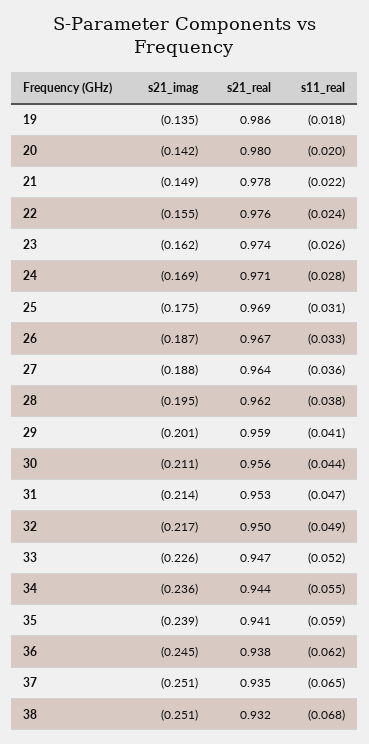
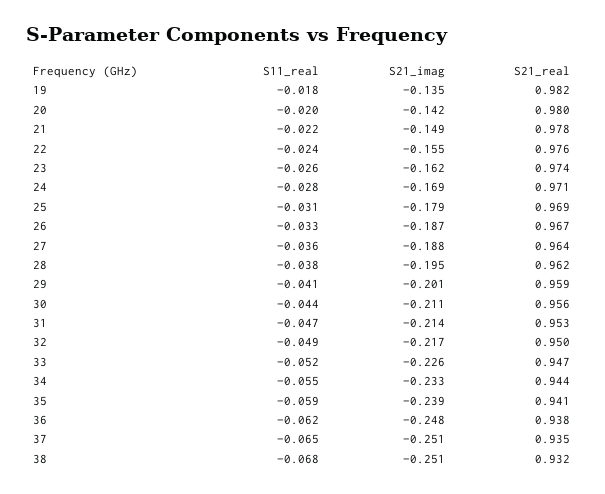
s21_real, 19: 0.986 -> 0.982
s21_imag, 25: -0.175 -> -0.179
s21_imag, 34: -0.236 -> -0.233
s21_imag, 36: -0.245 -> -0.248

